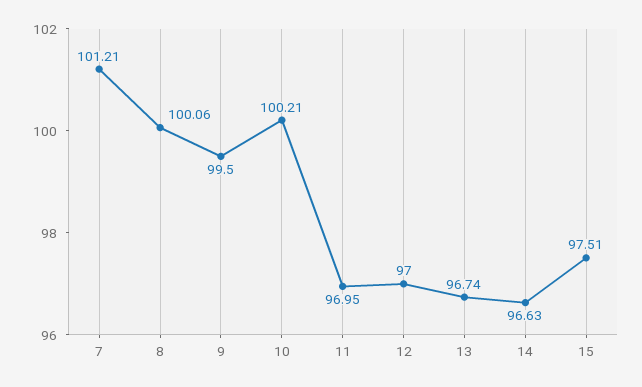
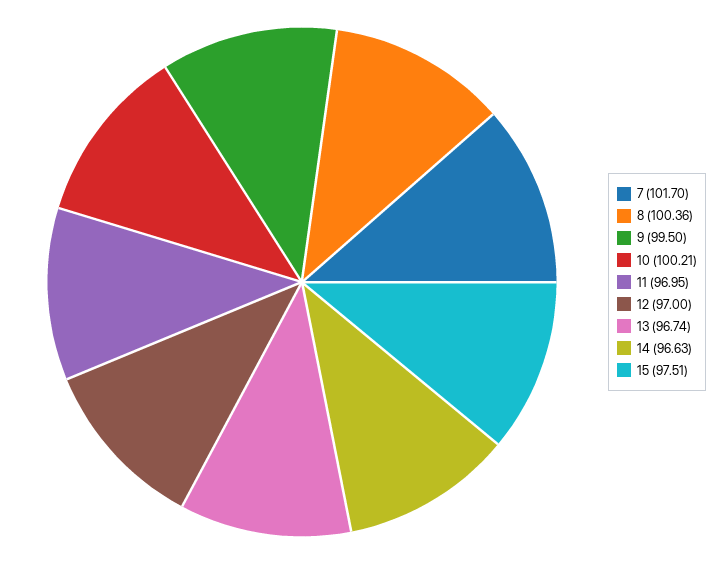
7: 101.21 -> 101.7
8: 100.06 -> 100.36

